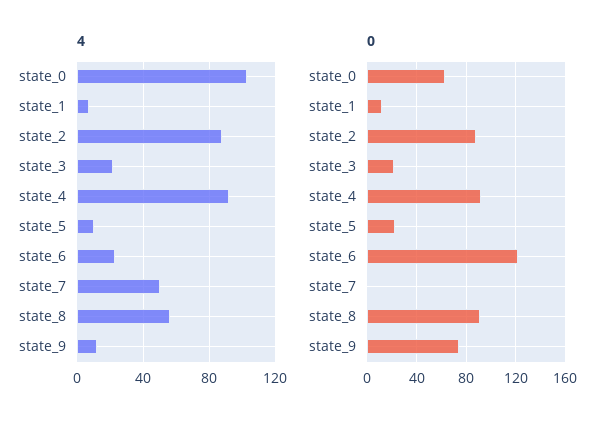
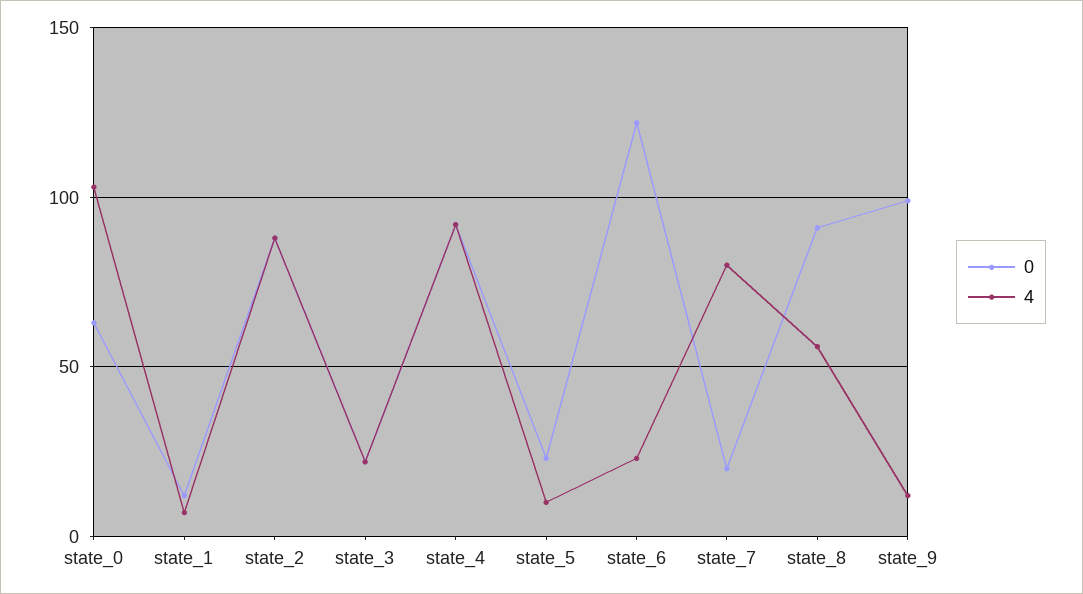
4, state_7: 50 -> 80
0, state_7: 0 -> 20
0, state_9: 75 -> 100

